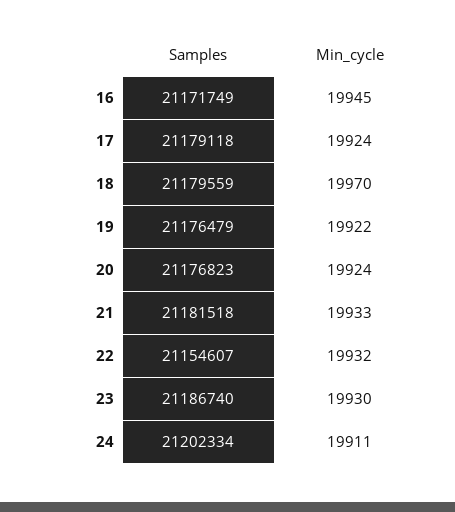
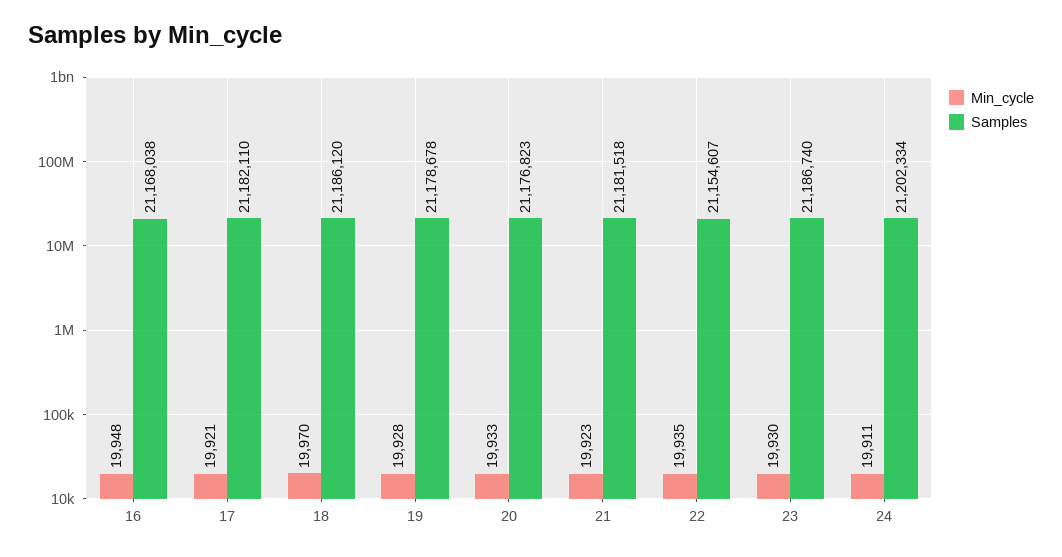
Samples, 16: 21171749 -> 21168038
Min_cycle, 16: 19945 -> 19948
Samples, 17: 21179118 -> 21182110
Min_cycle, 17: 19924 -> 19921
Samples, 18: 21179559 -> 21186120
Samples, 19: 21176479 -> 21178678
Min_cycle, 19: 19922 -> 19928
Min_cycle, 20: 19924 -> 19933
Min_cycle, 21: 19933 -> 19923
Min_cycle, 22: 19932 -> 19935

